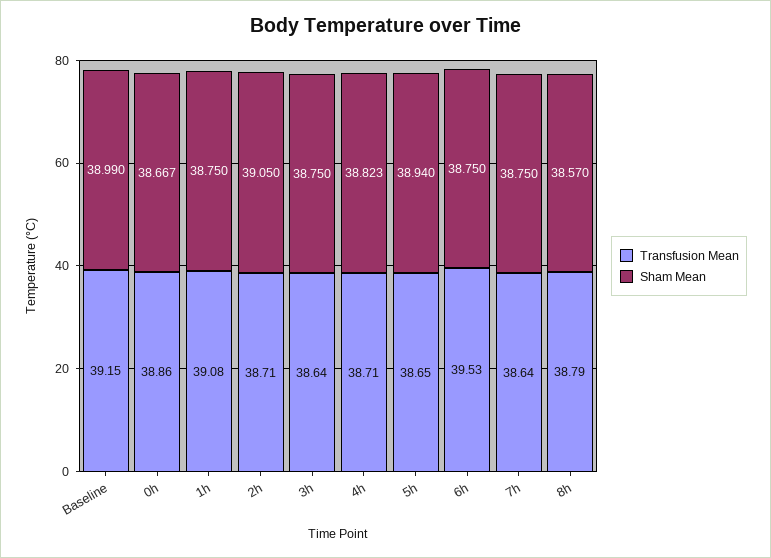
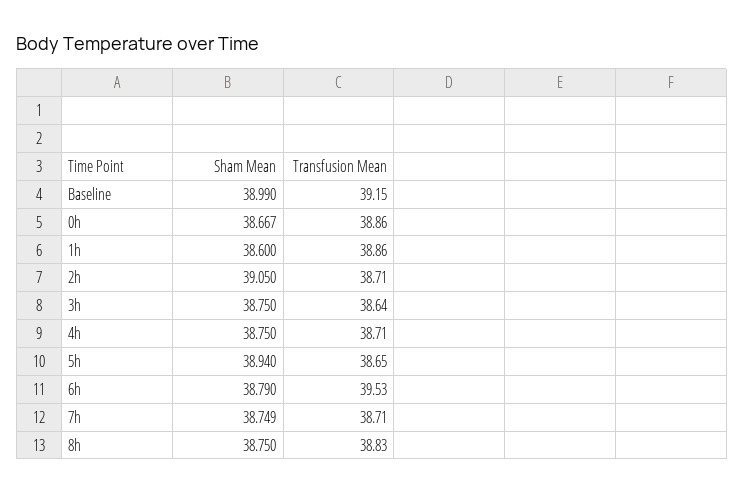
Transfusion Mean, 1h: 39.08 -> 38.86
Sham Mean, 1h: 38.75 -> 38.6
Sham Mean, 4h: 38.823 -> 38.75
Sham Mean, 6h: 38.75 -> 38.79
Transfusion Mean, 7h: 38.64 -> 38.71
Sham Mean, 7h: 38.75 -> 38.749
Transfusion Mean, 8h: 38.79 -> 38.83
Sham Mean, 8h: 38.57 -> 38.75

